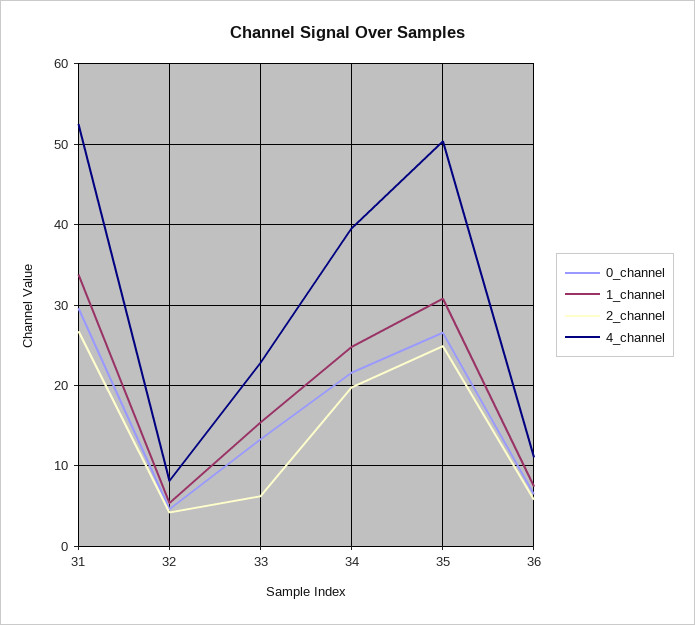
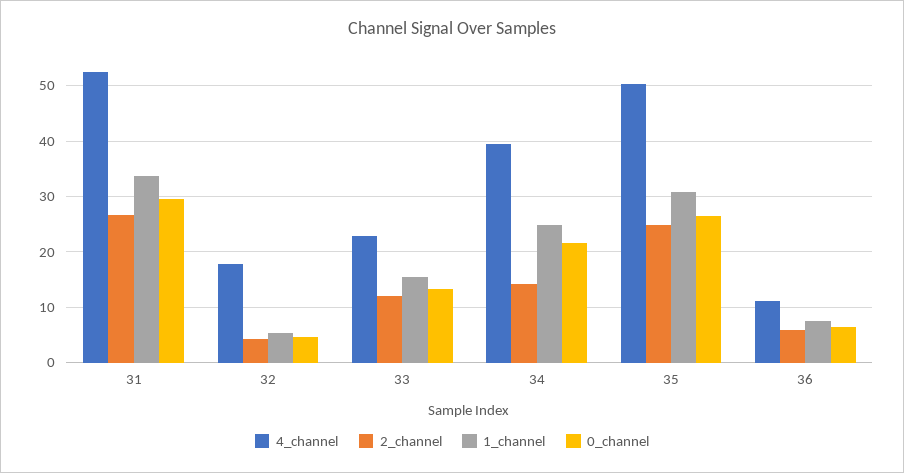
4_channel, 32: 8 -> 18
2_channel, 33: 6 -> 12
2_channel, 34: 20 -> 14

